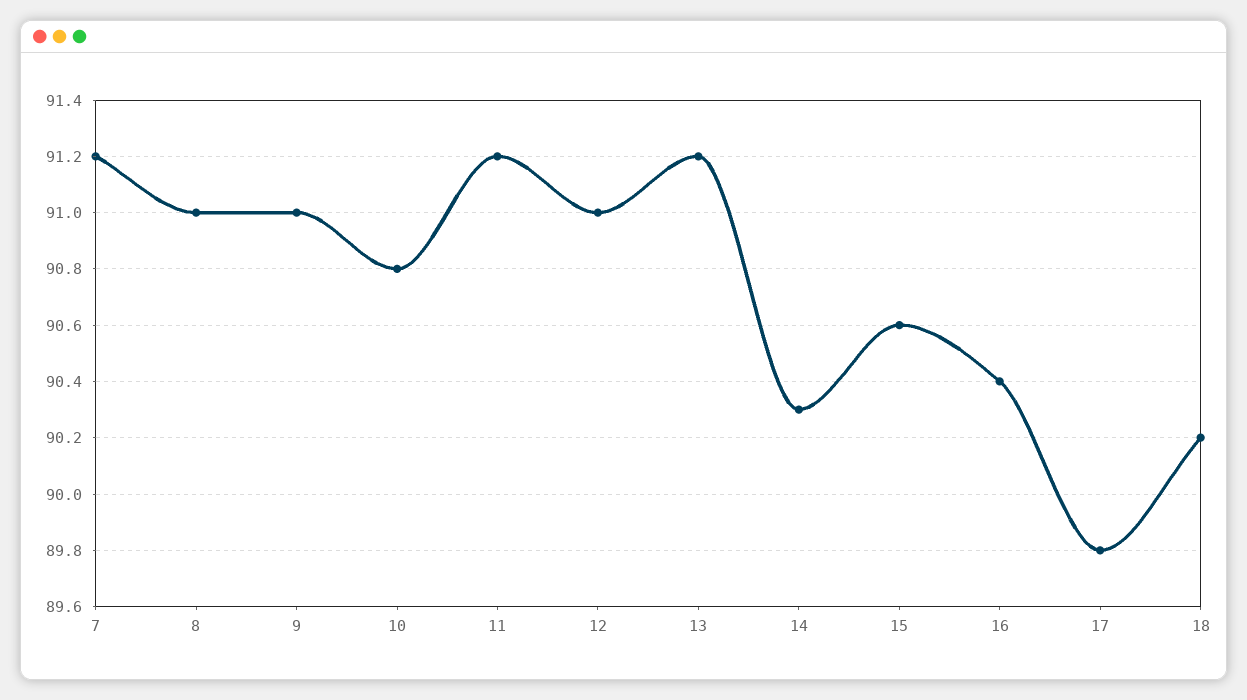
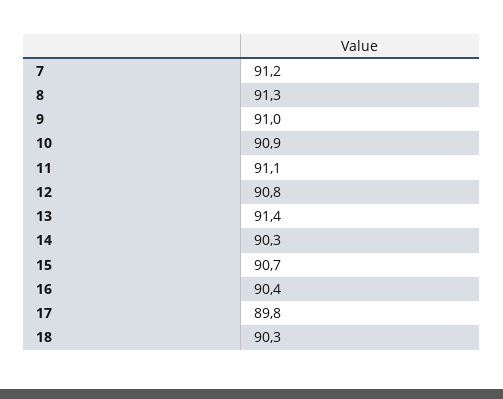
8: 91 -> 91.3
10: 90.8 -> 90.9
11: 91.2 -> 91.1
12: 91 -> 90.8
13: 91.2 -> 91.4
15: 90.6 -> 90.7
18: 90.2 -> 90.3

